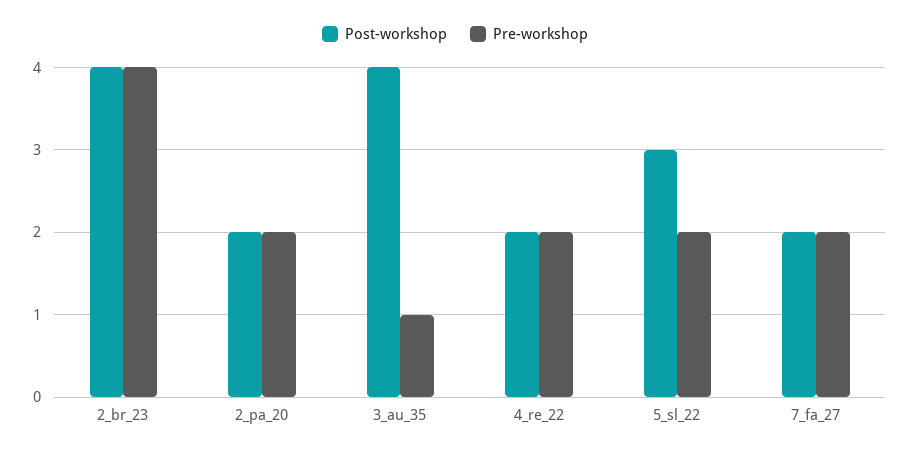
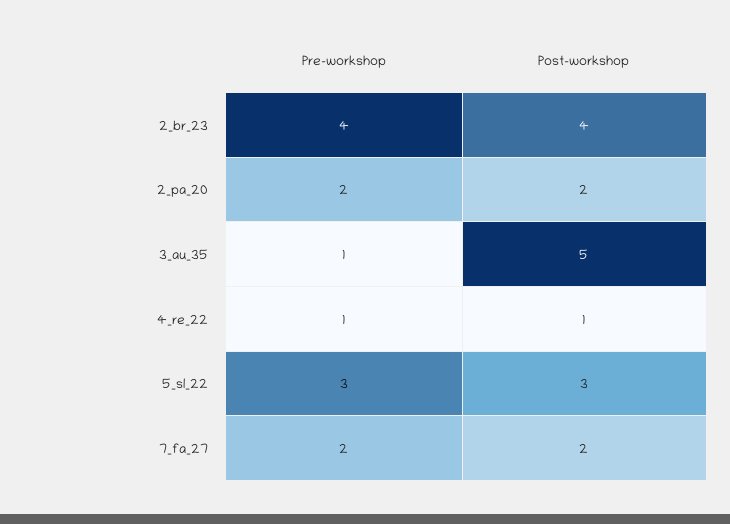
Post-workshop, 3_au_35: 4 -> 5
Post-workshop, 4_re_22: 2 -> 1
Pre-workshop, 4_re_22: 2 -> 1
Pre-workshop, 5_sl_22: 2 -> 3

